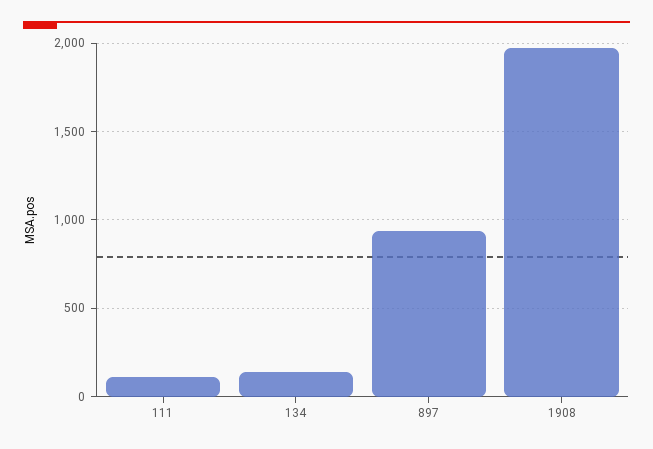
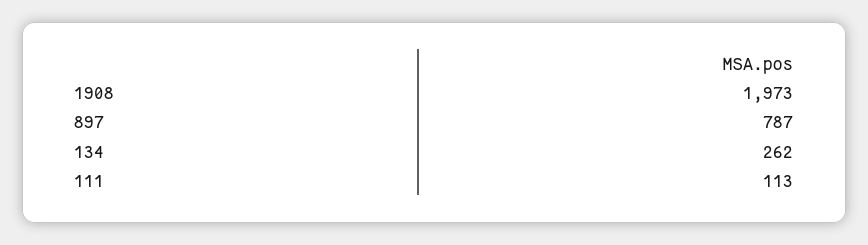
134: 150 -> 262
897: 950 -> 787

